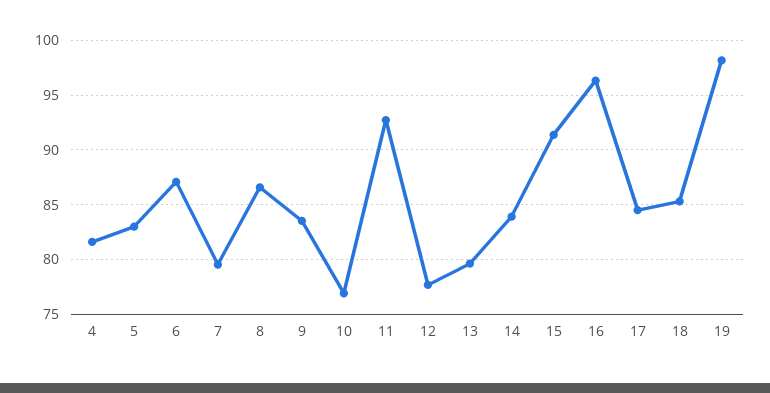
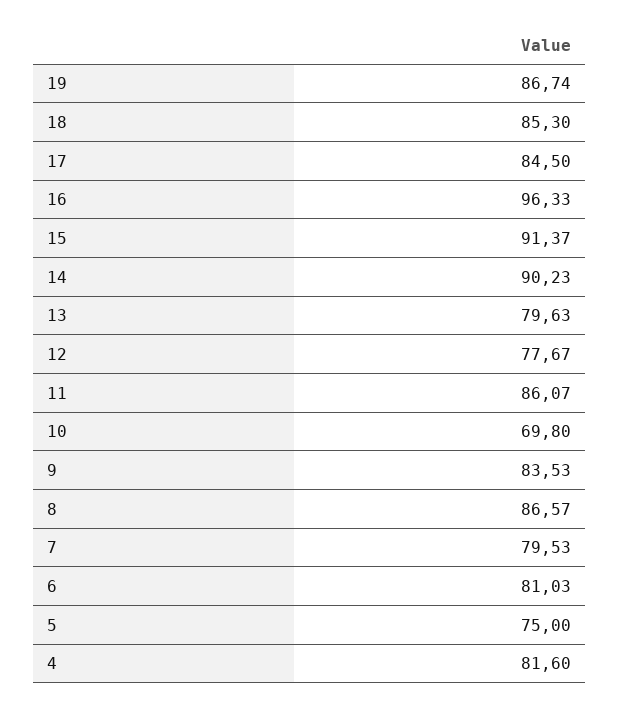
5: 83 -> 75
6: 87 -> 81.03
10: 77 -> 69.8
11: 93 -> 86.07
14: 84 -> 90.23
19: 98 -> 86.74

